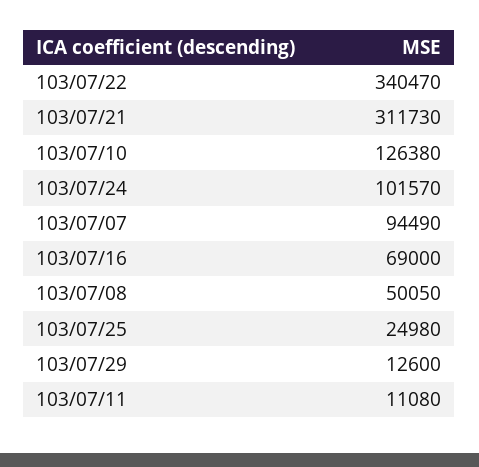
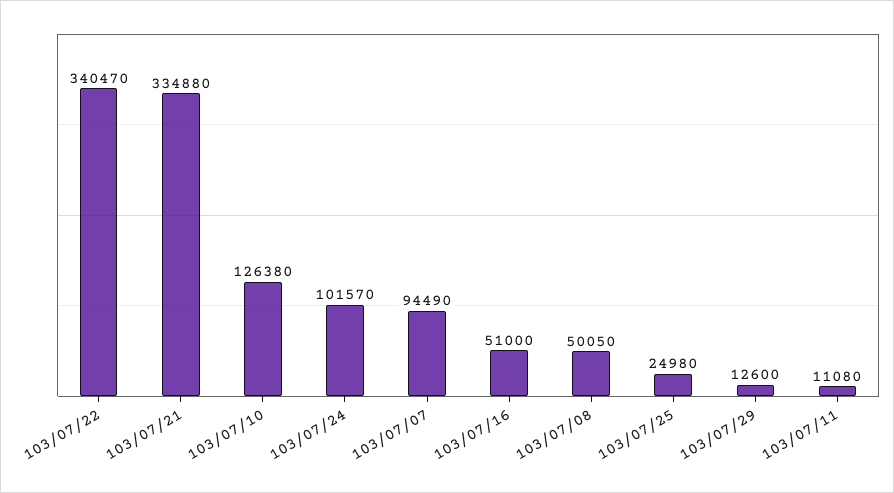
103/07/21: 311730 -> 334880
103/07/16: 69000 -> 51000

